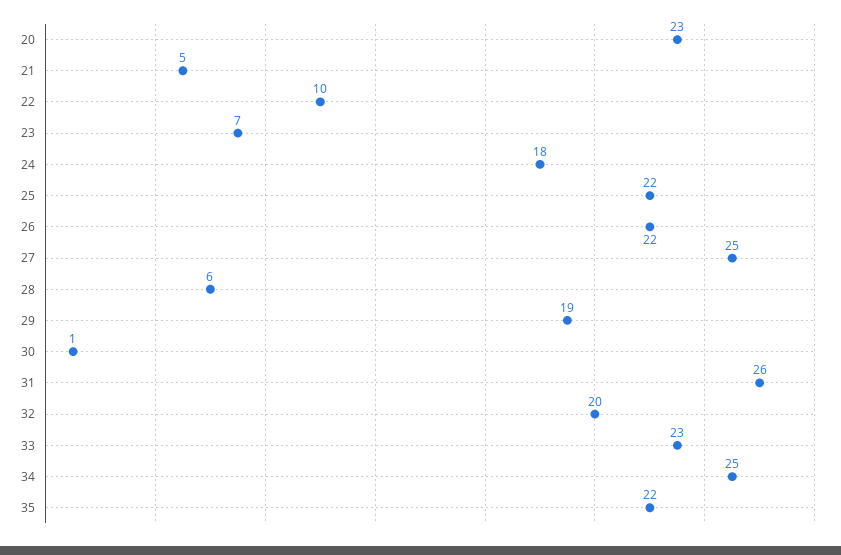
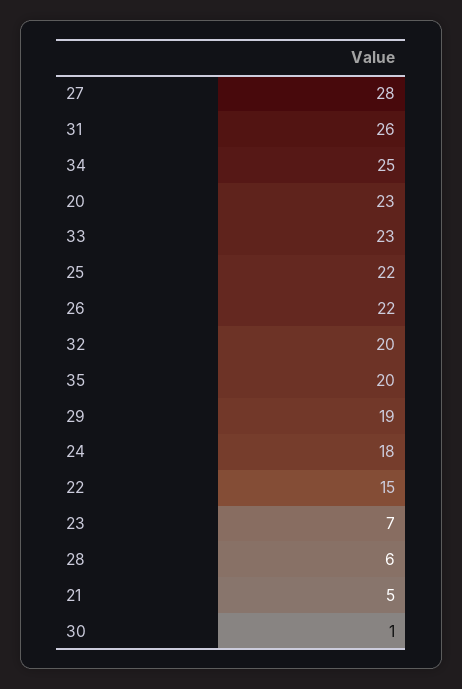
22: 10 -> 15
27: 25 -> 28
35: 22 -> 20

